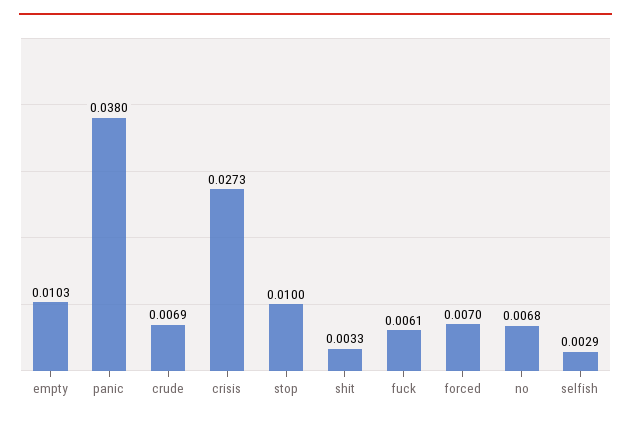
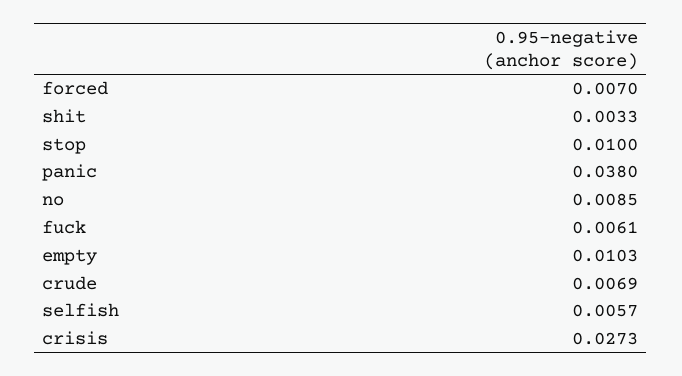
no: 0.0068 -> 0.0085
selfish: 0.0029 -> 0.0057

